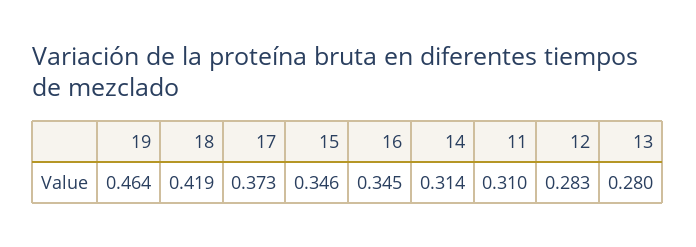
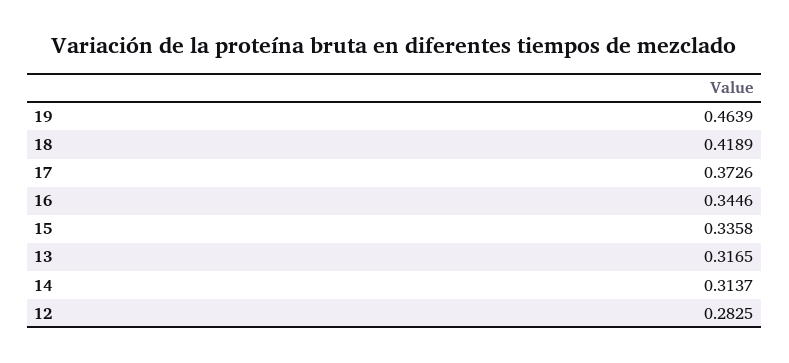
15: 0.346 -> 0.3358
11: 0.31 -> none
13: 0.28 -> 0.3165

